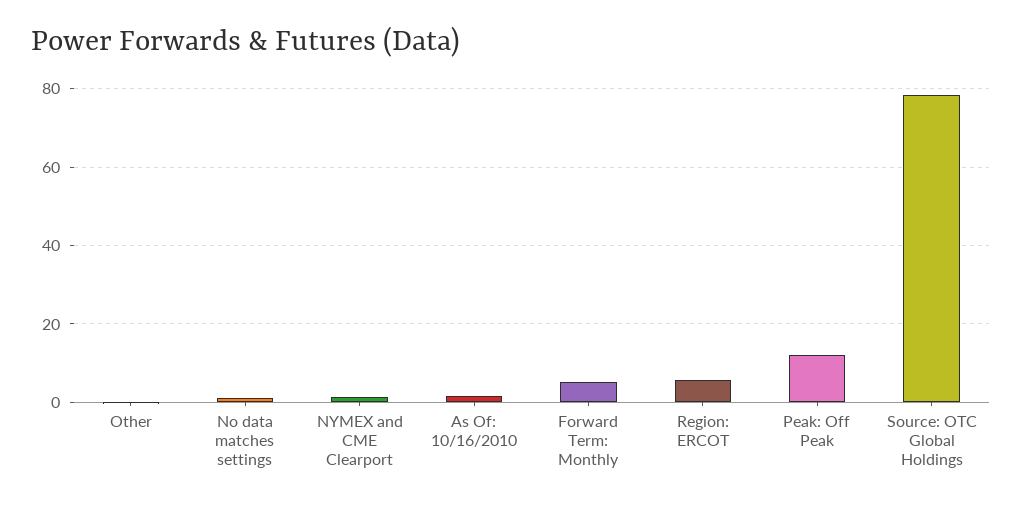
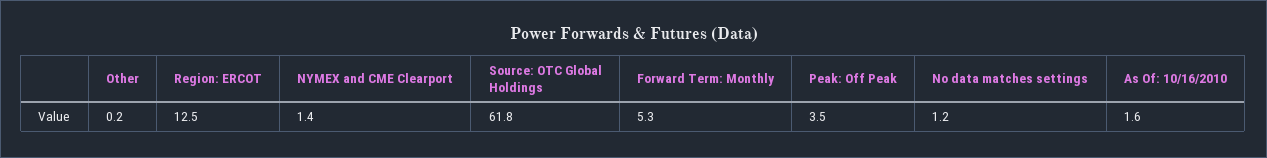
Region: ERCOT: 6 -> 12.5
Peak: Off Peak: 12 -> 3.5
Source: OTC Global Holdings: 78 -> 61.8

